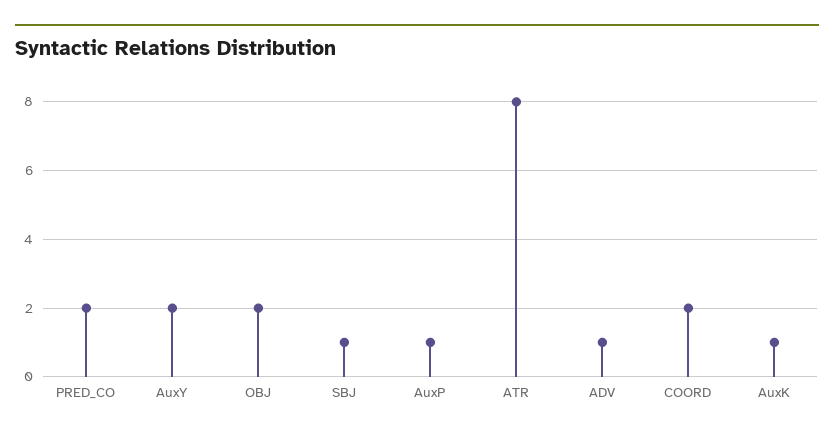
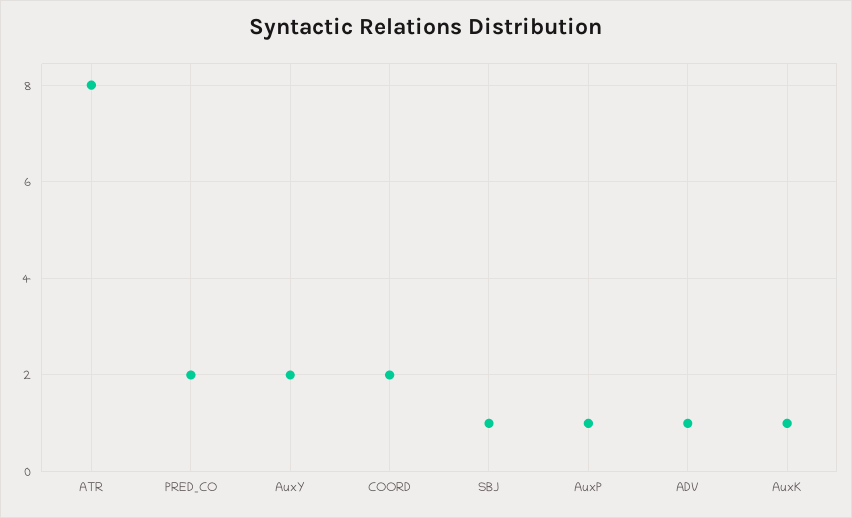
OBJ: 2 -> none

